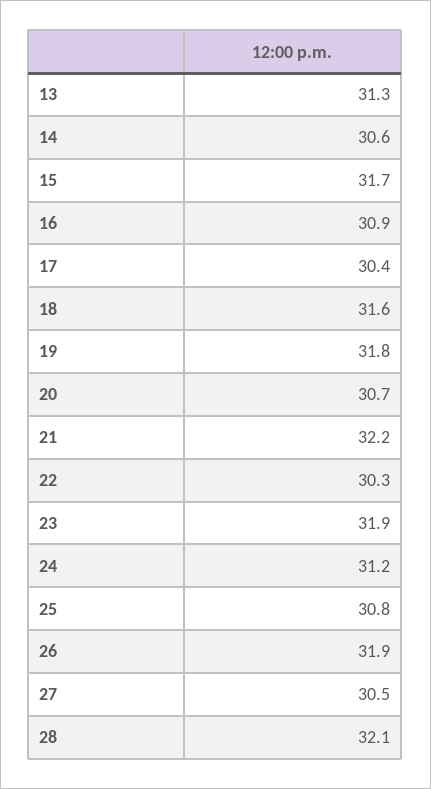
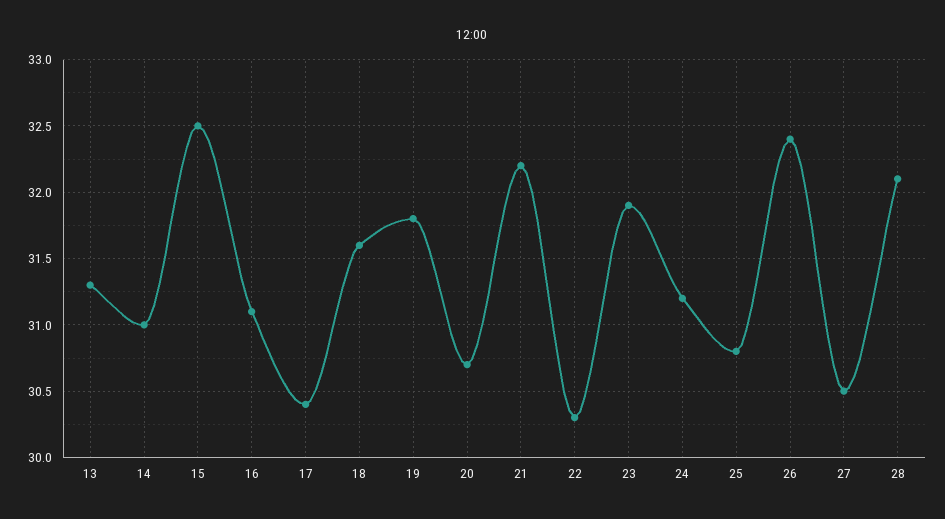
14: 30.6 -> 31
15: 31.7 -> 32.5
16: 30.9 -> 31.1
26: 31.9 -> 32.4

